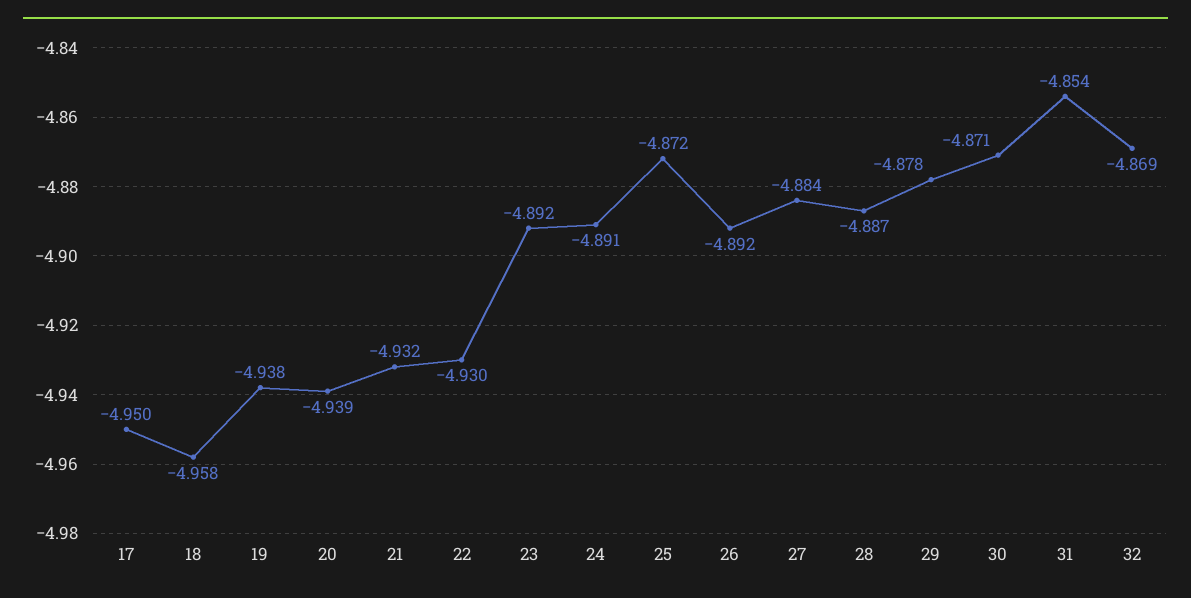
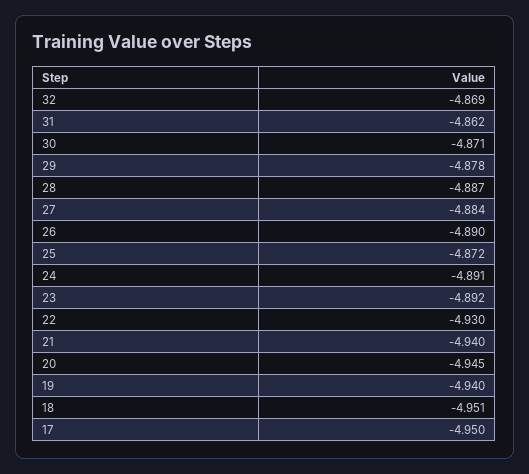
18: -4.958 -> -4.951
19: -4.938 -> -4.94
20: -4.939 -> -4.945
21: -4.932 -> -4.94
26: -4.892 -> -4.89
31: -4.854 -> -4.862

